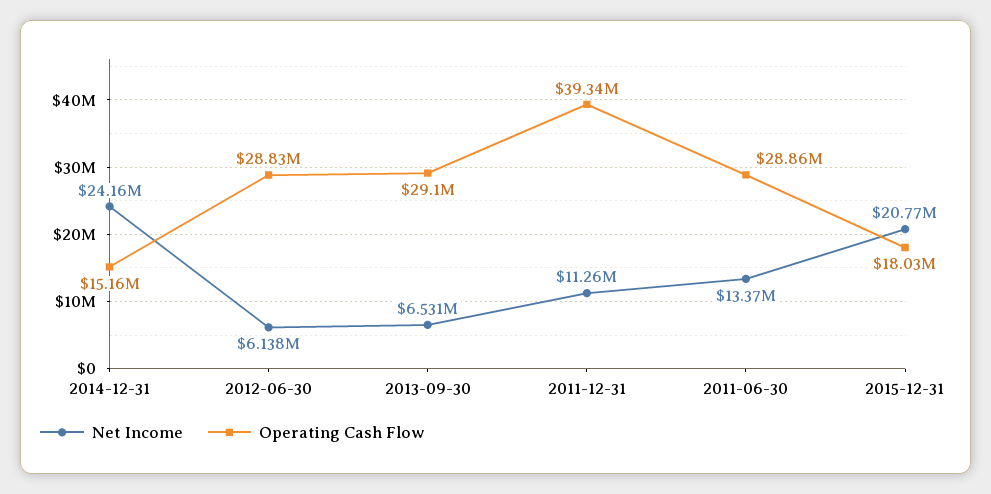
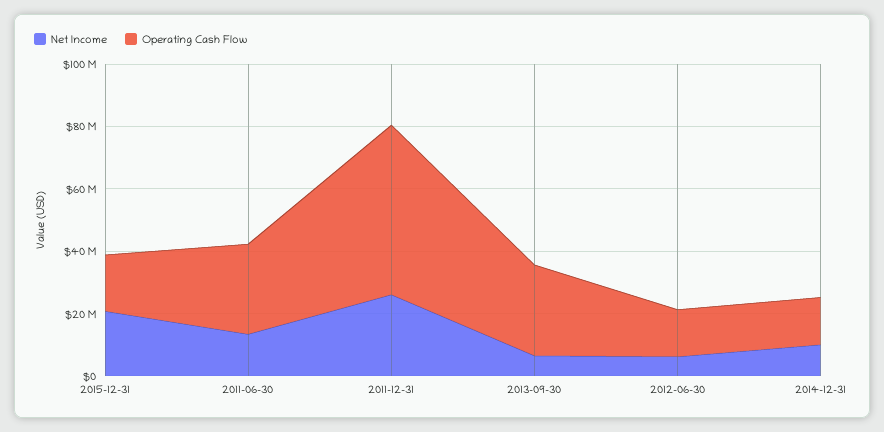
Net Income, 2014-12-31: 24160000 -> 10000000
Operating Cash Flow, 2012-06-30: 28830000 -> 15000000
Net Income, 2011-12-31: 11260000 -> 25000000
Operating Cash Flow, 2011-12-31: 39340000 -> 55000000

